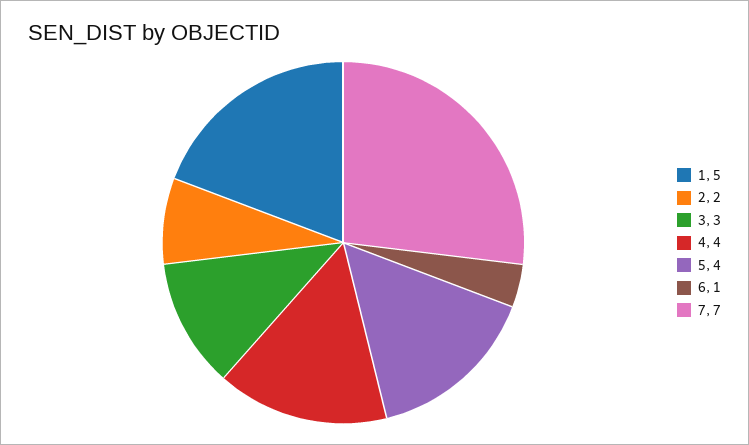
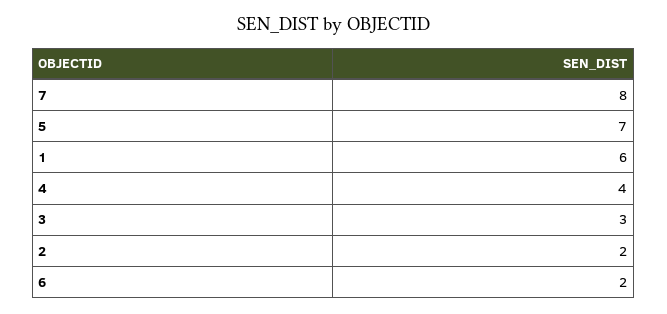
1: 5 -> 6
5: 4 -> 7
6: 1 -> 2
7: 7 -> 8

